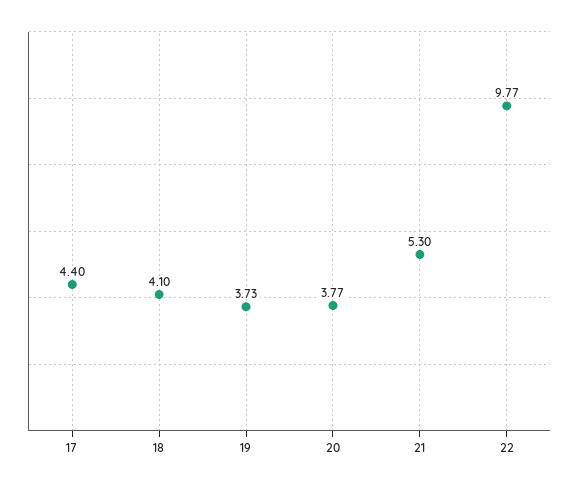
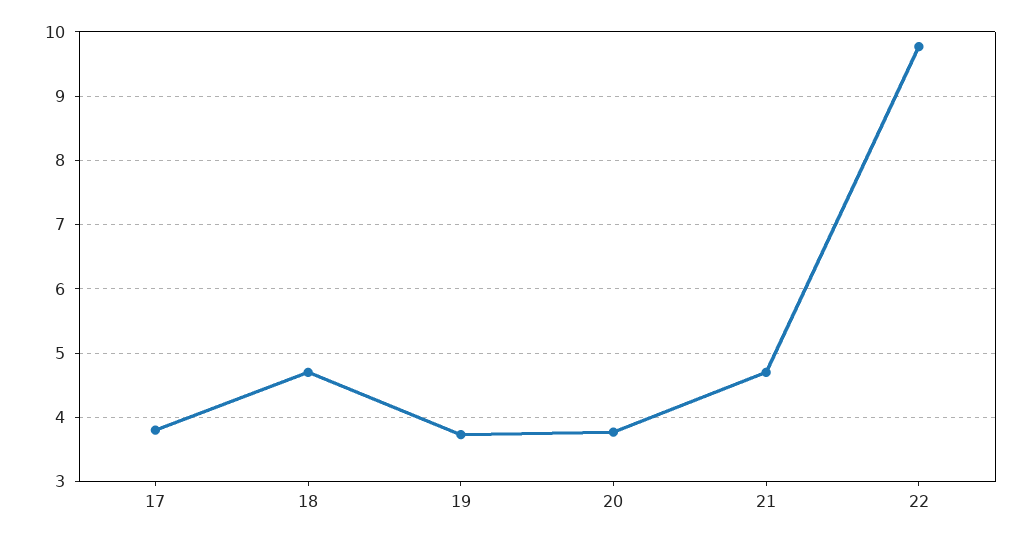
17: 4.4 -> 3.8
18: 4.1 -> 4.7
21: 5.3 -> 4.7

